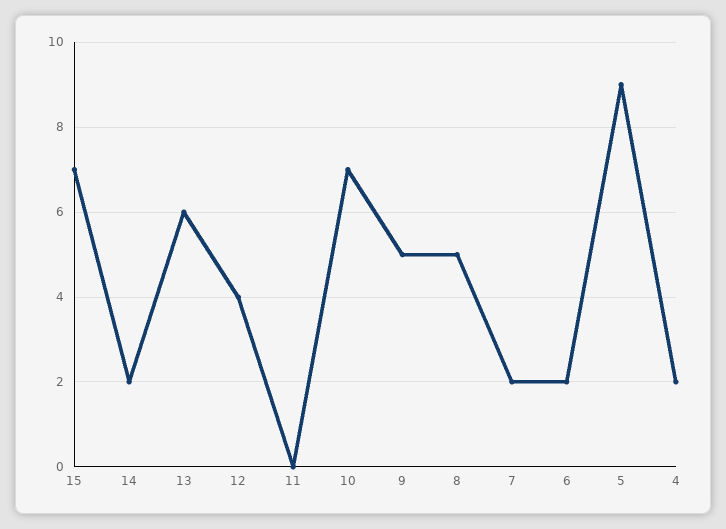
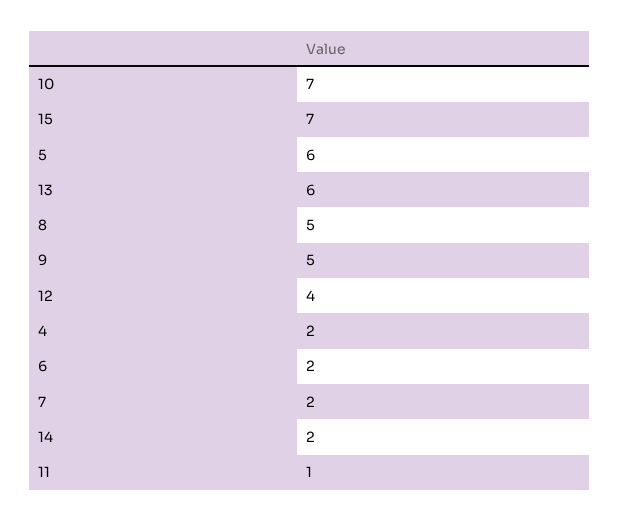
11: 0 -> 1
5: 9 -> 6

